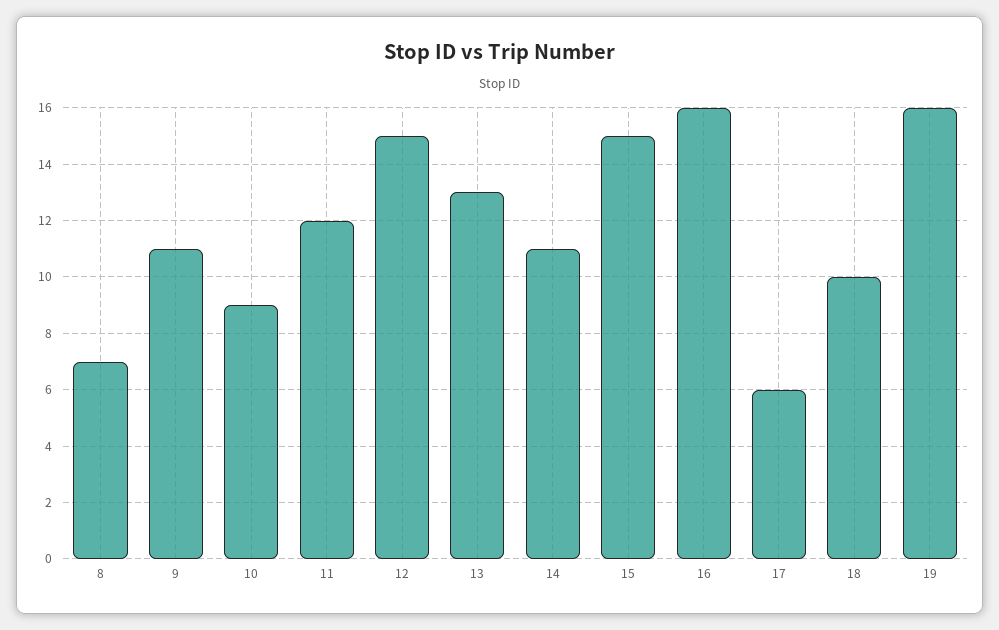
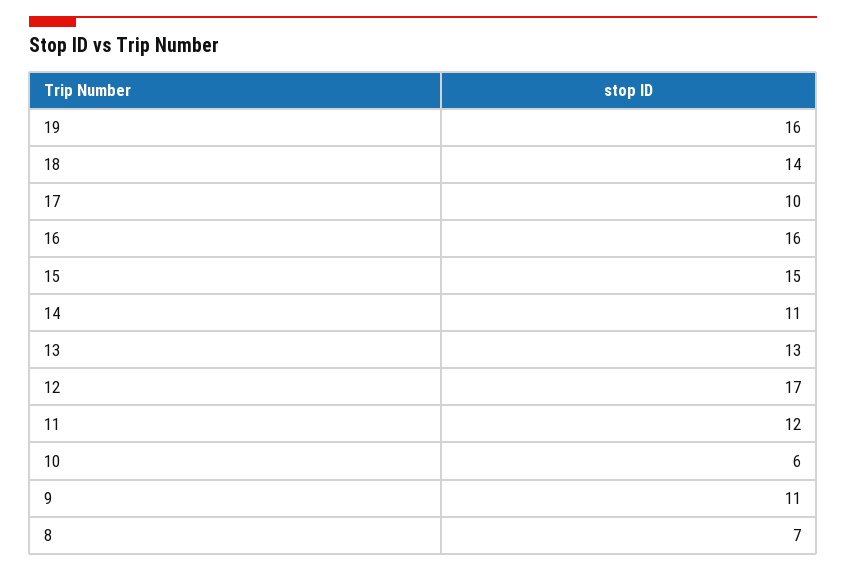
10: 9 -> 6
12: 15 -> 17
17: 6 -> 10
18: 10 -> 14

